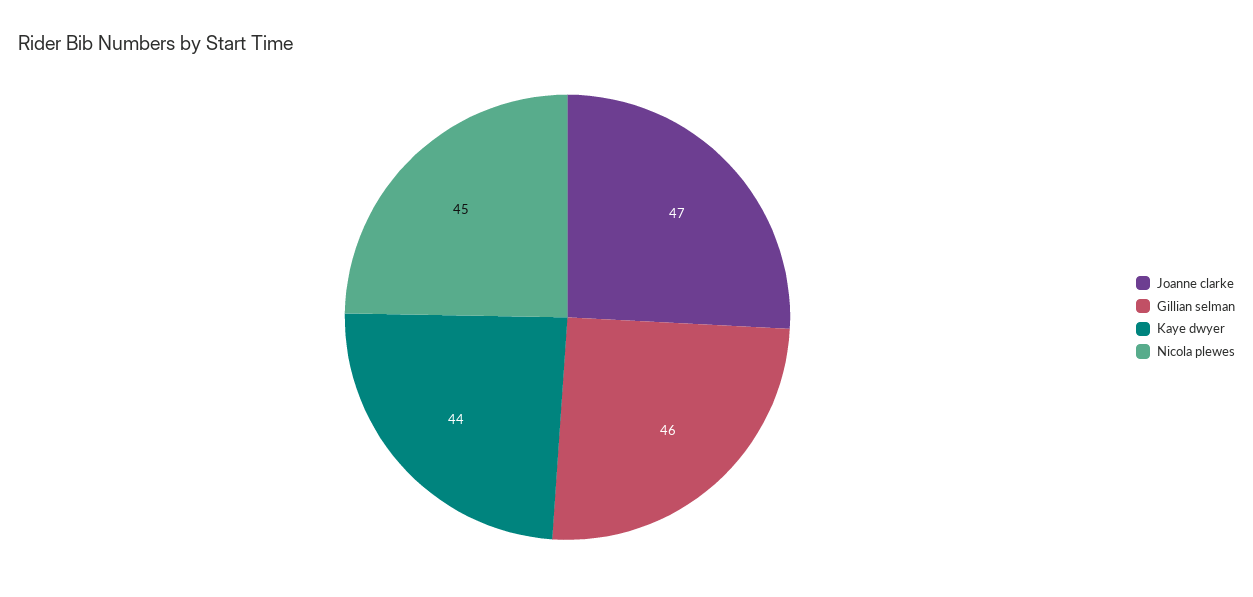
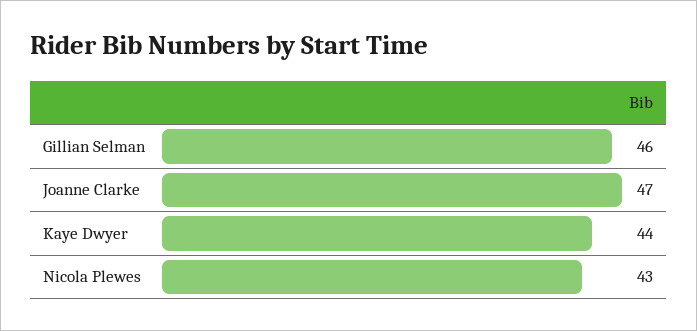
Nicola plewes: 45 -> 43

